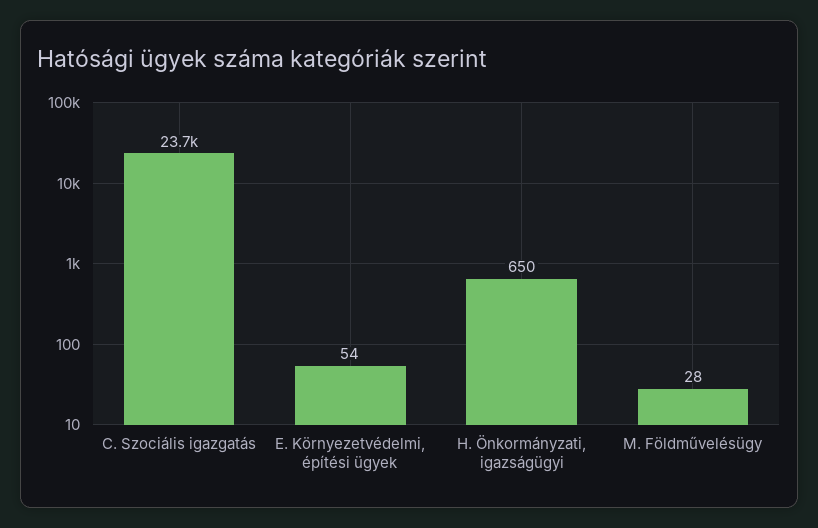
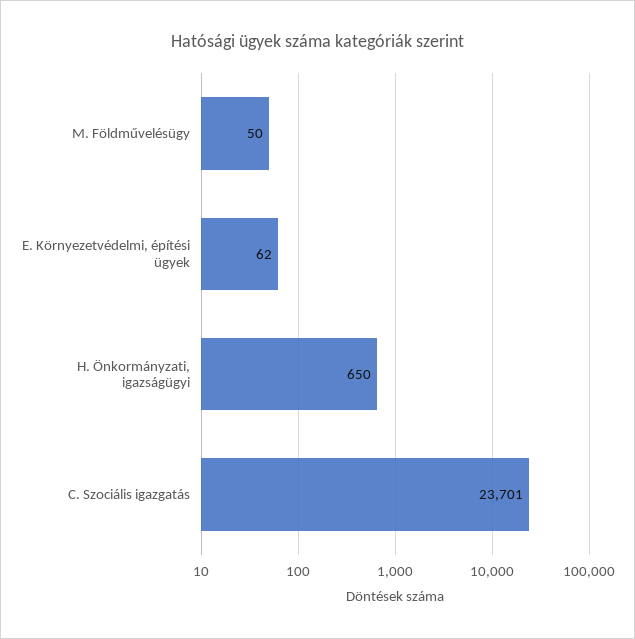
E. Környezetvédelmi, építési ügyek: 54 -> 62
M. Földművelésügy: 28 -> 50

